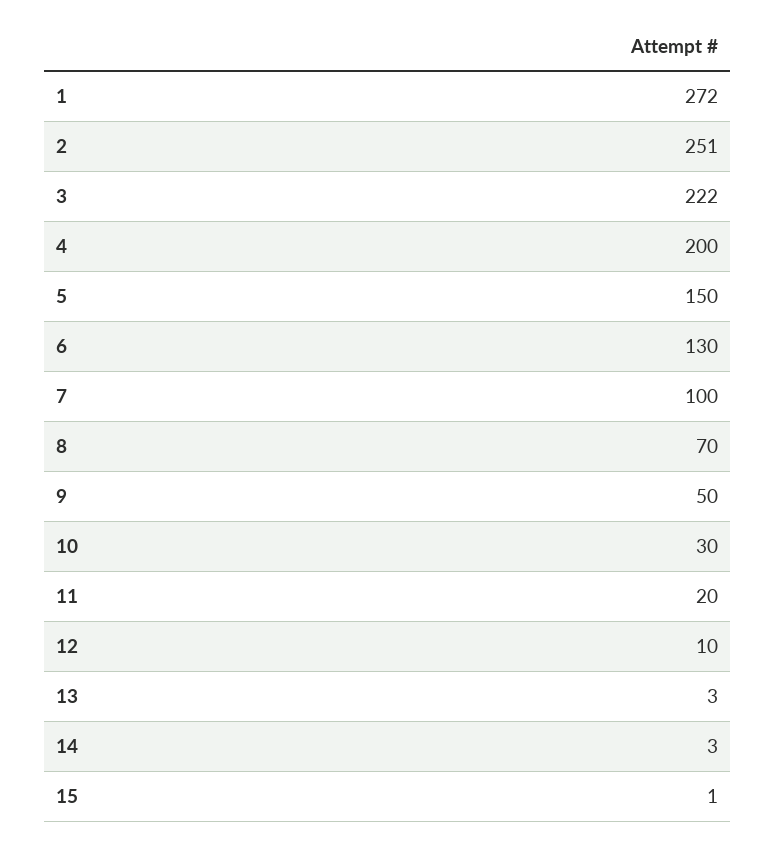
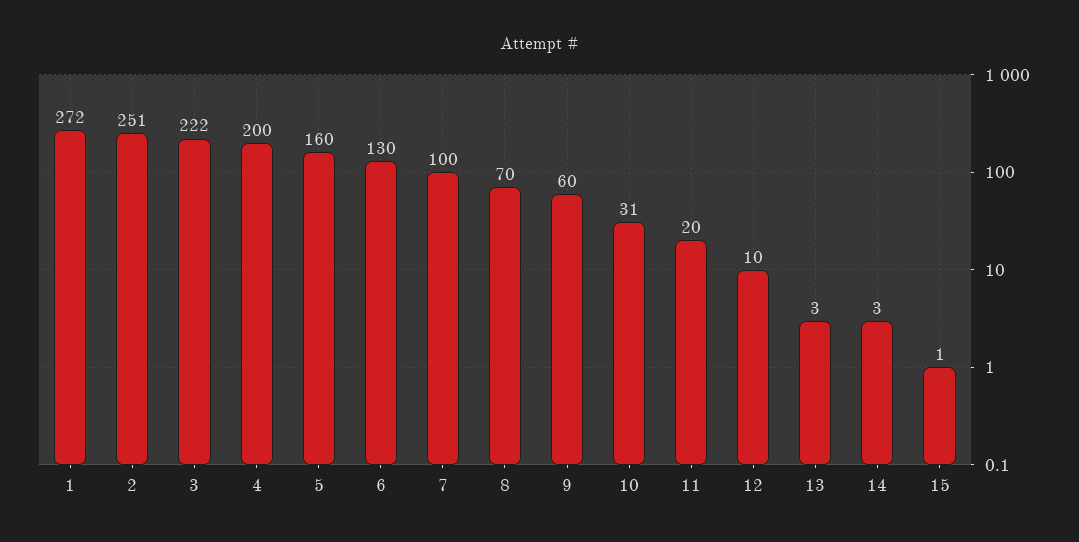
5: 150 -> 160
9: 50 -> 60
10: 30 -> 31

